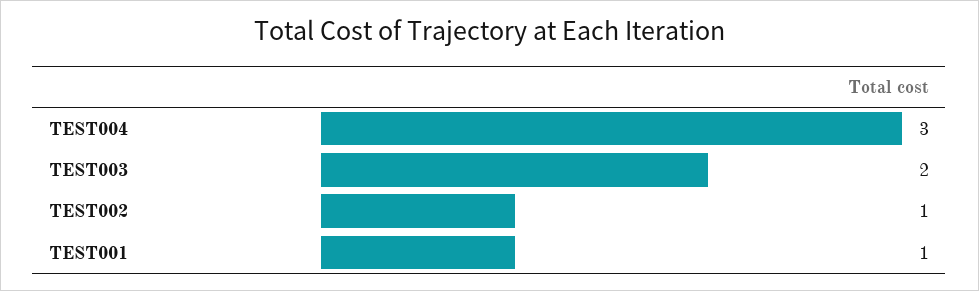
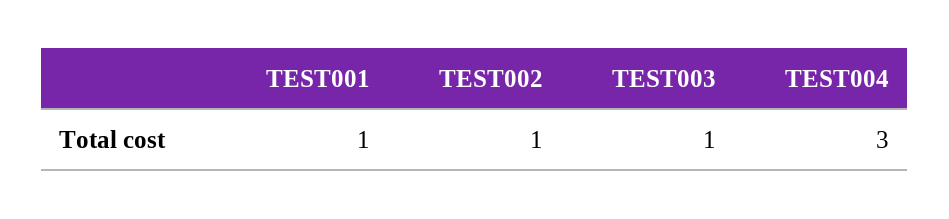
TEST003: 2 -> 1

